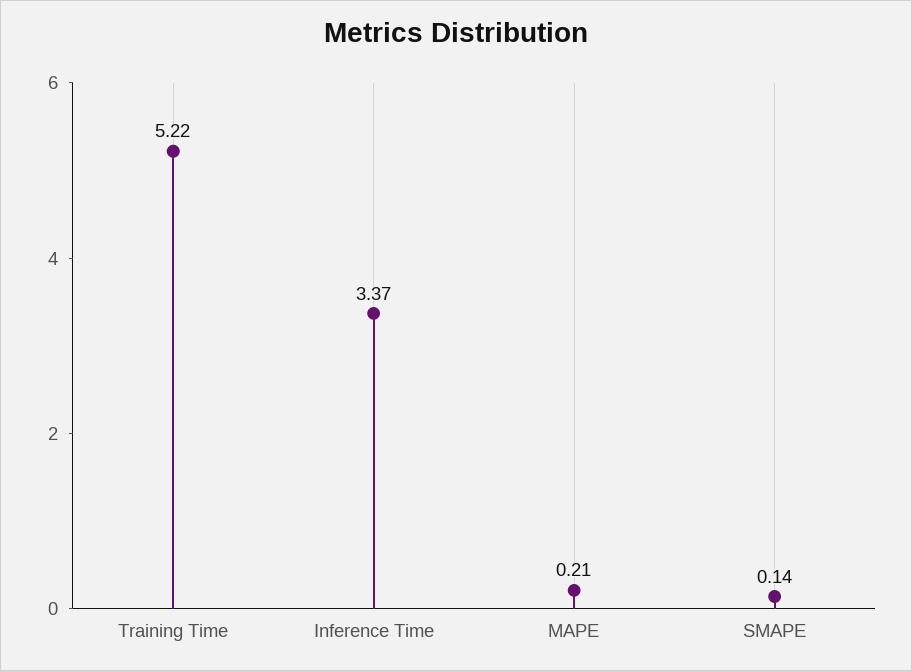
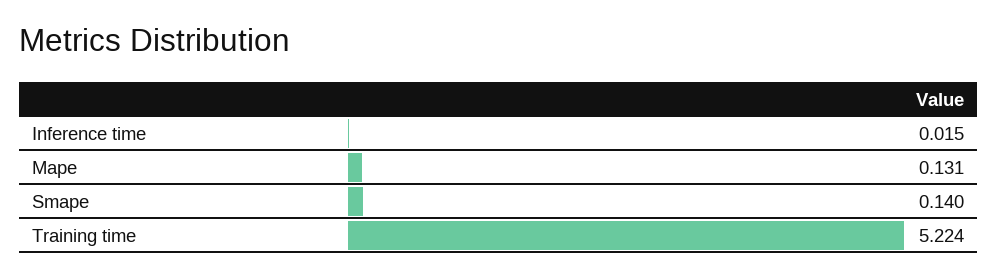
Inference Time: 3.37 -> 0.015
MAPE: 0.21 -> 0.131

